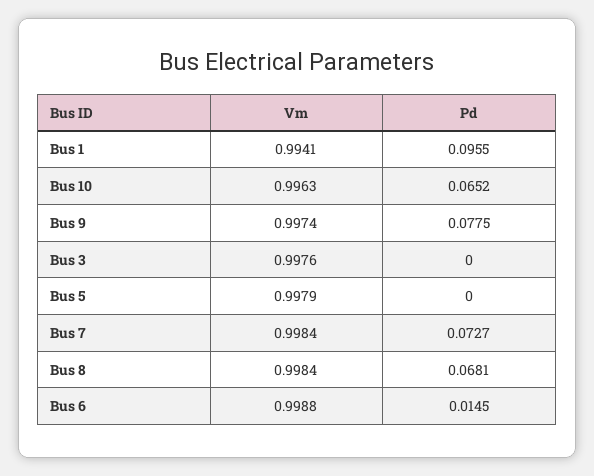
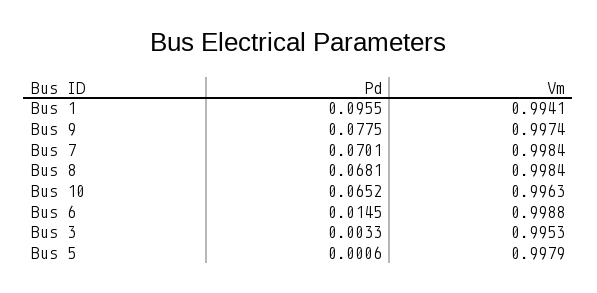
Vm, Bus 3: 0.9976 -> 0.9953
Pd, Bus 3: 0 -> 0.0033
Pd, Bus 5: 0 -> 0.0006
Pd, Bus 7: 0.0727 -> 0.0701

